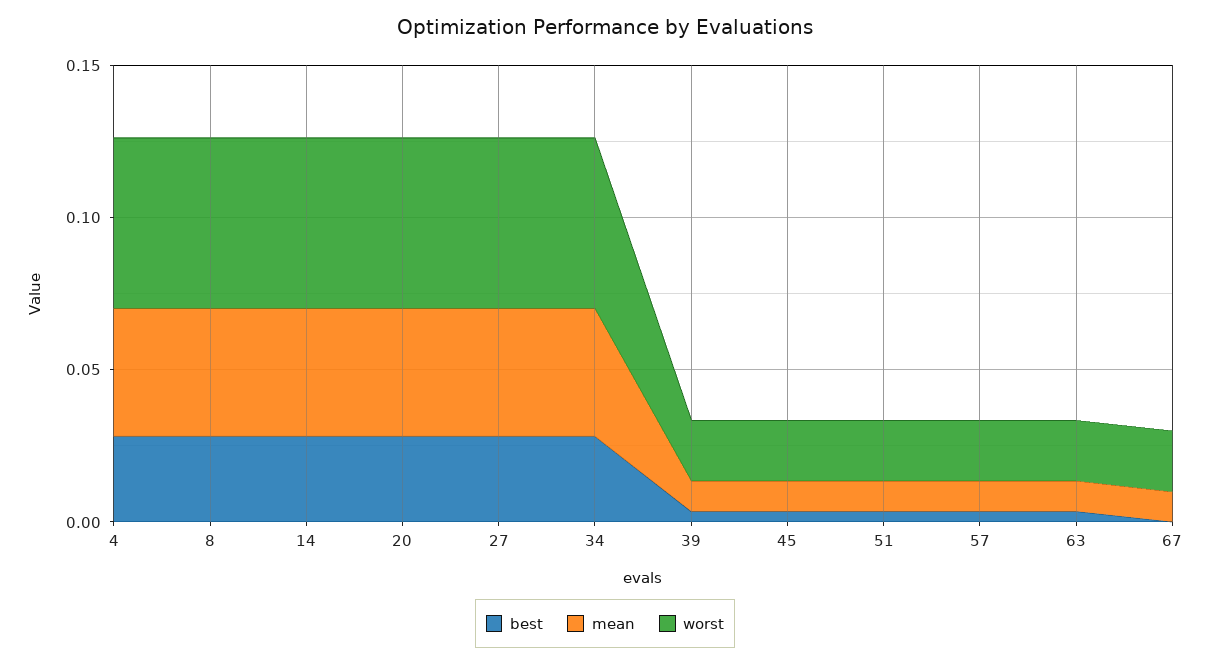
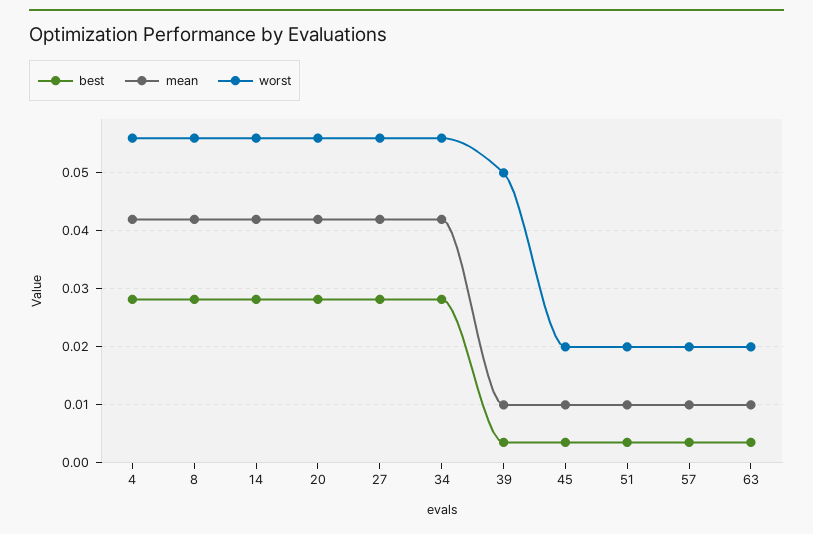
worst, 39: 0.02 -> 0.05
best, 67: 0 -> none
mean, 67: 0.01 -> none
worst, 67: 0.02 -> none

